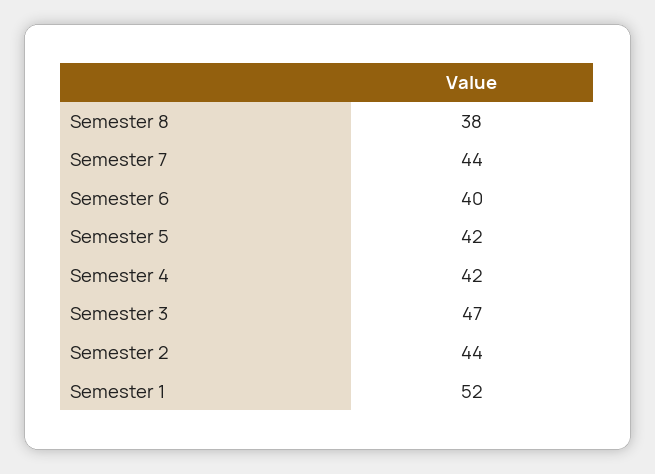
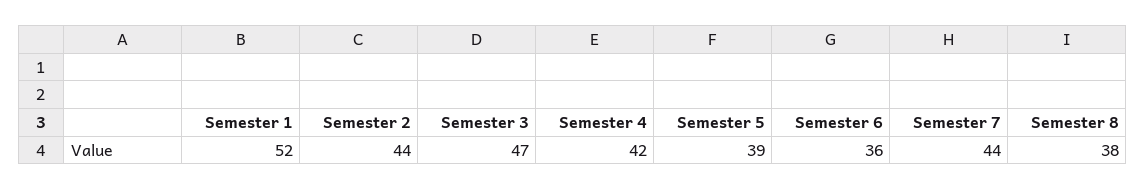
Semester 6: 40 -> 36
Semester 5: 42 -> 39

